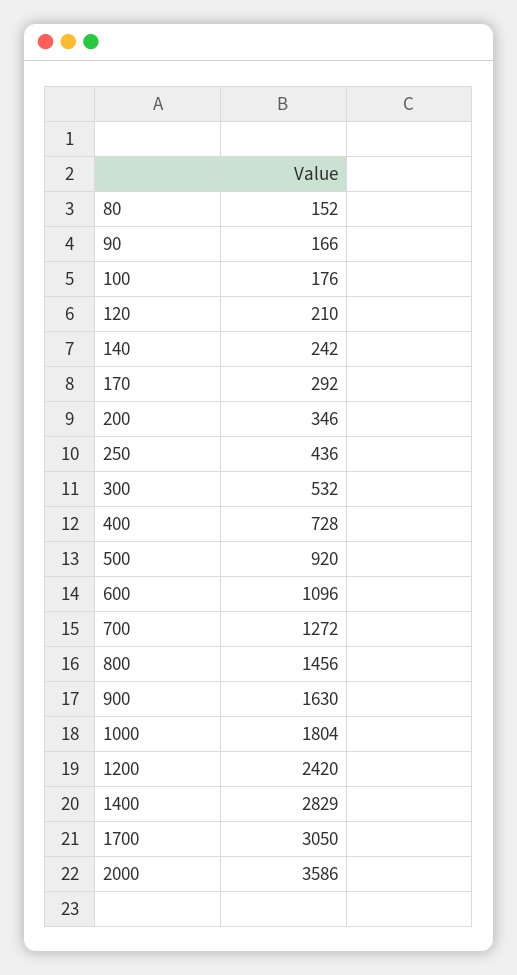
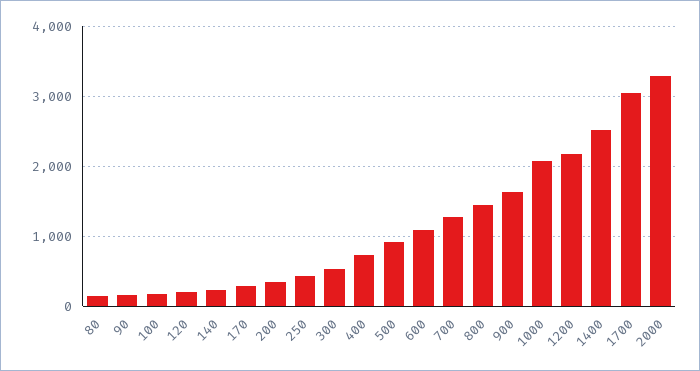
1000: 1804 -> 2100
1200: 2420 -> 2200
1400: 2829 -> 2500
2000: 3586 -> 3300

